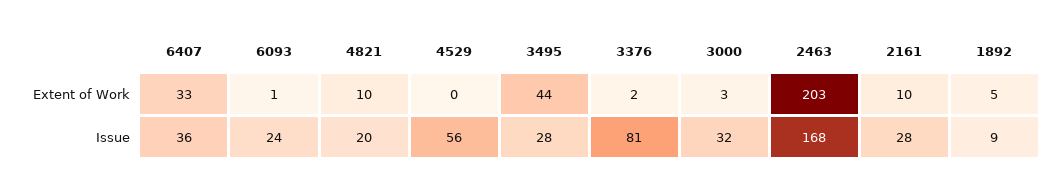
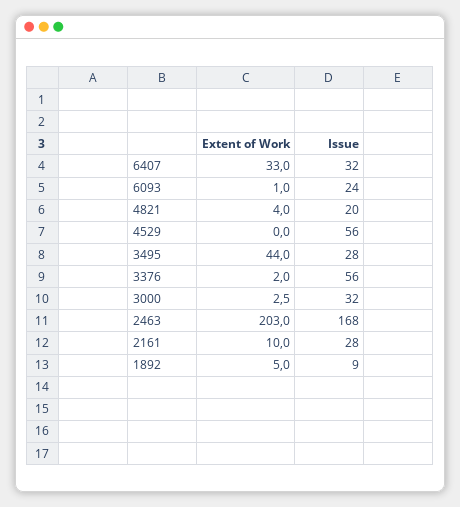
4821, Extent of Work: 10 -> 4
6407, Issue: 36 -> 32
3376, Issue: 81 -> 56

